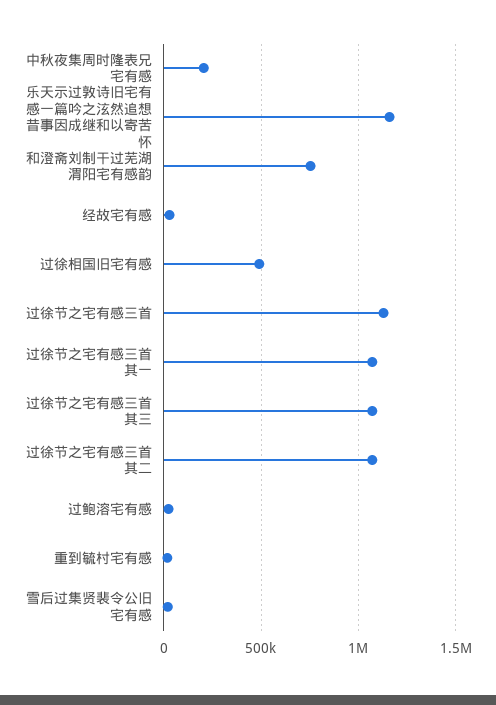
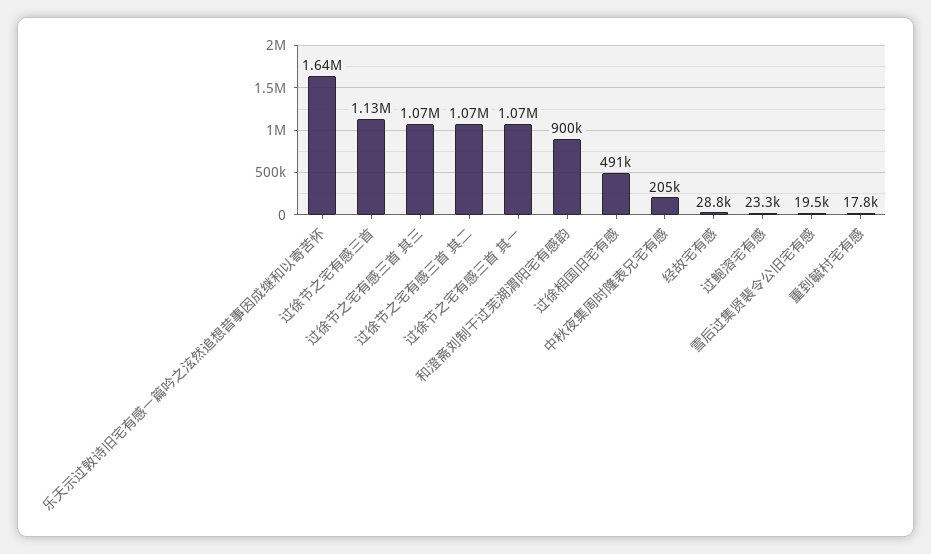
乐天示过敦诗旧宅有感一篇吟之泫然追想昔事因成继和以寄苦怀: 1150000 -> 1640000
和澄斋刘制干过芜湖渭阳宅有感韵: 750000 -> 900000

